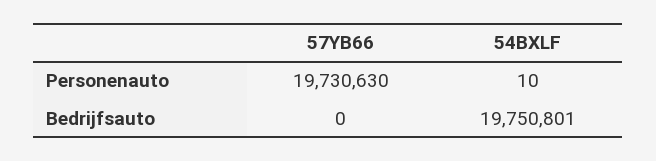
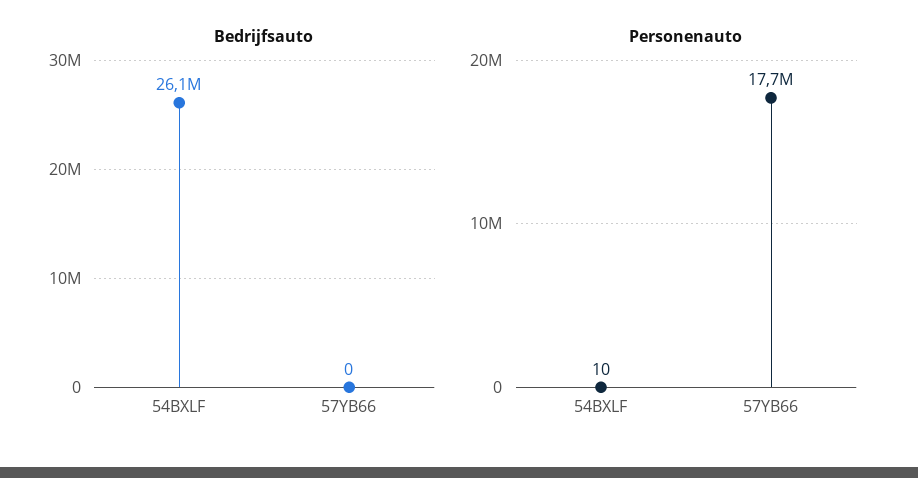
Personenauto, 57YB66: 19730630 -> 17700000
Bedrijfsauto, 54BXLF: 19750801 -> 26100000

